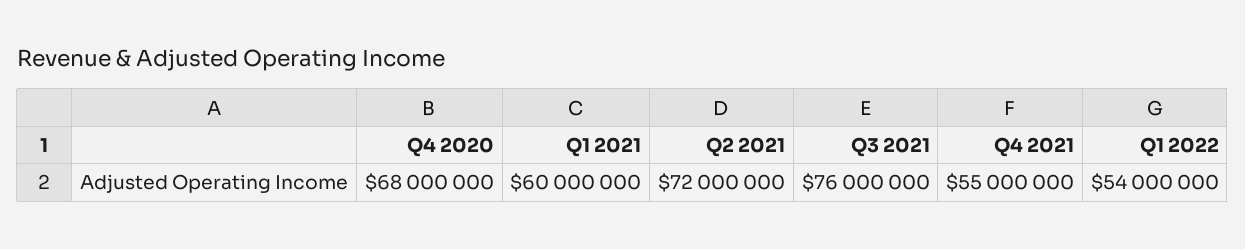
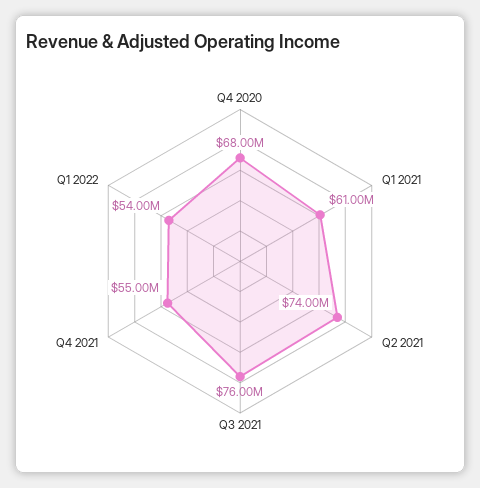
Q1 2021: 60000000 -> 61000000
Q2 2021: 72000000 -> 74000000

